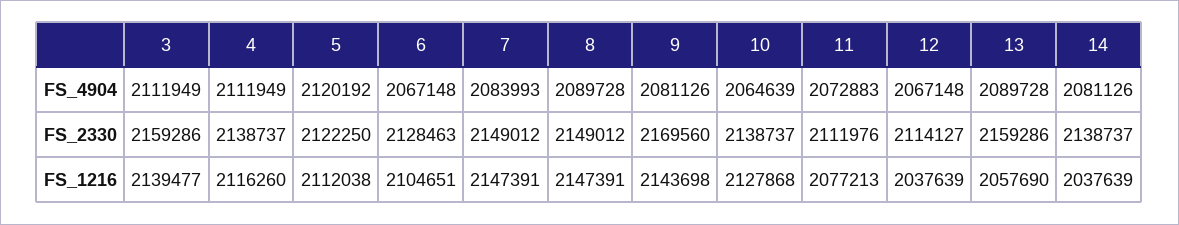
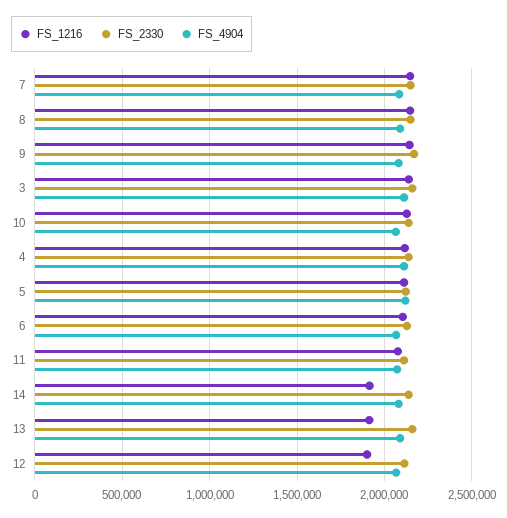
FS_1216, 12: 2037639 -> 1900000
FS_1216, 13: 2057690 -> 1900000
FS_1216, 14: 2037639 -> 1900000

